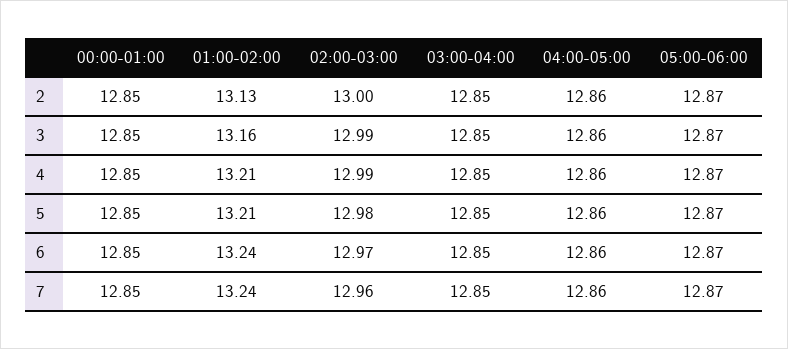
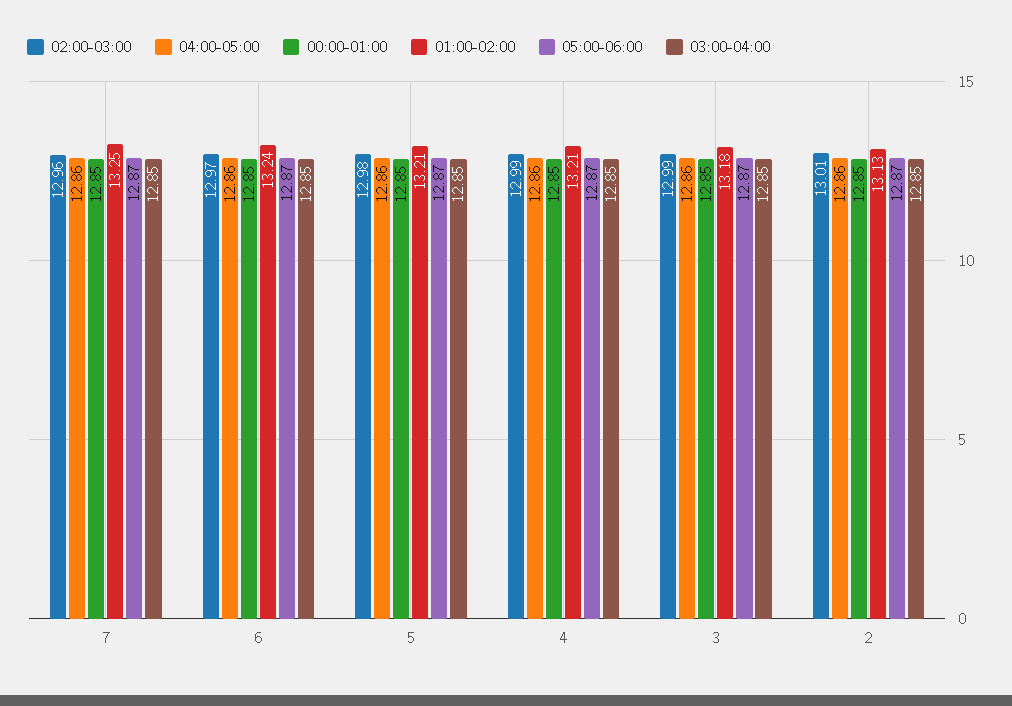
02:00-03:00, 2: 13 -> 13.01
01:00-02:00, 3: 13.16 -> 13.18
01:00-02:00, 7: 13.24 -> 13.25

